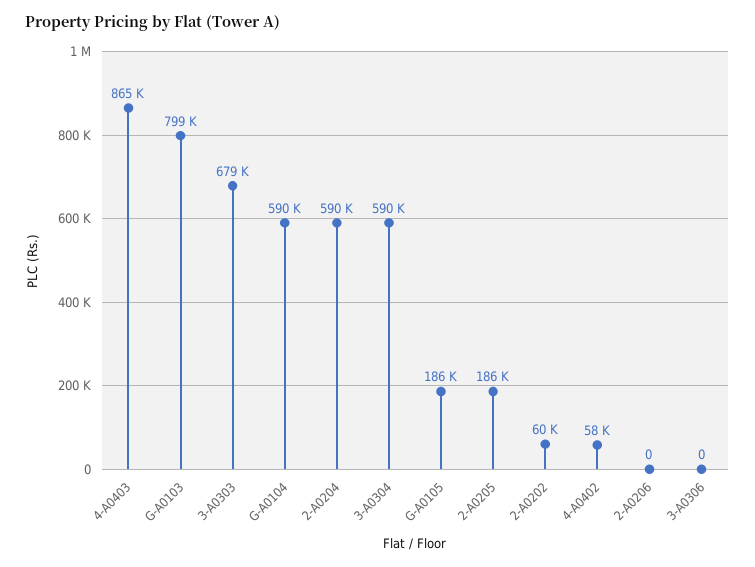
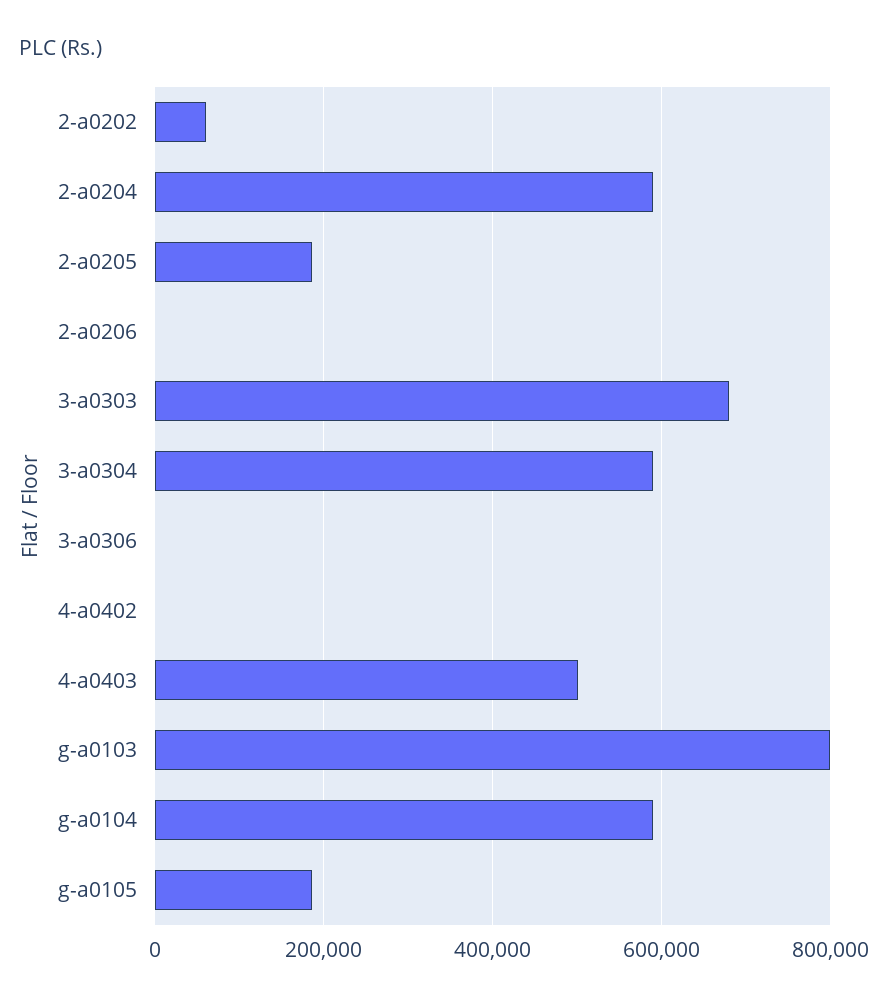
4-A0403: 865000 -> 500000
4-A0402: 58000 -> 0

